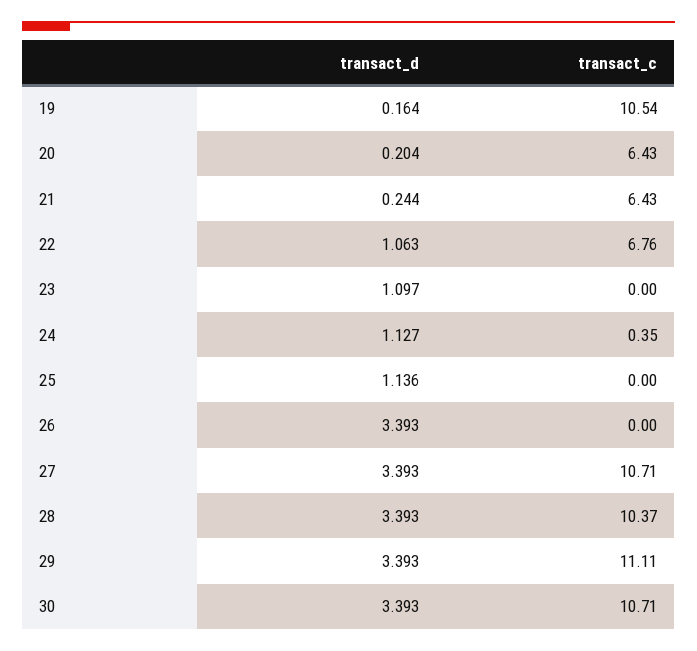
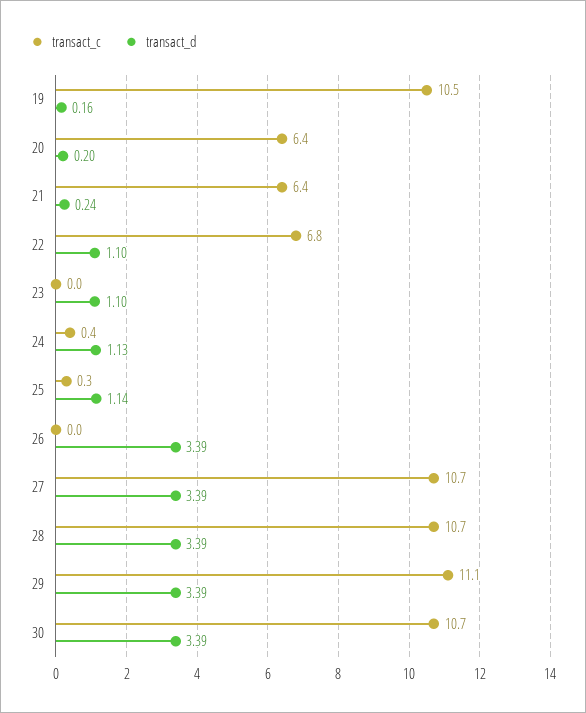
transact_d, 22: 1.063 -> 1.1
transact_c, 25: 0 -> 0.3
transact_c, 28: 10.37 -> 10.7

